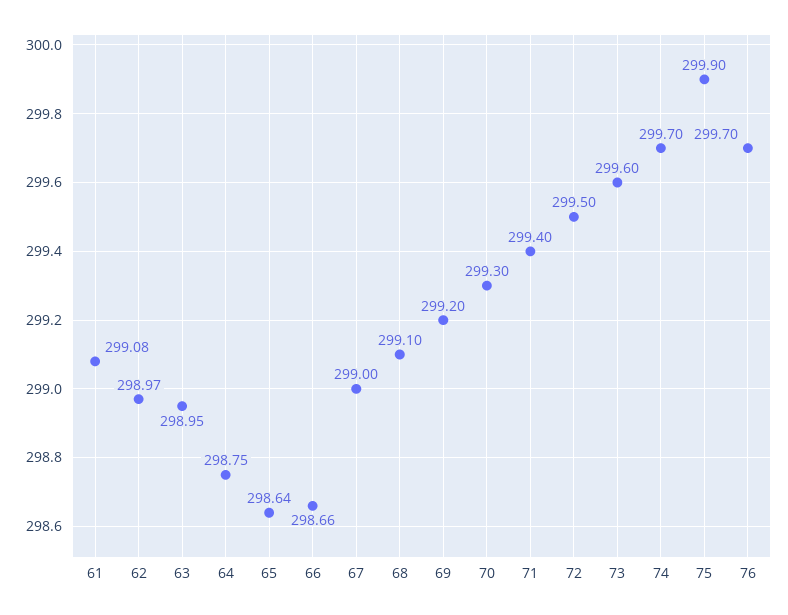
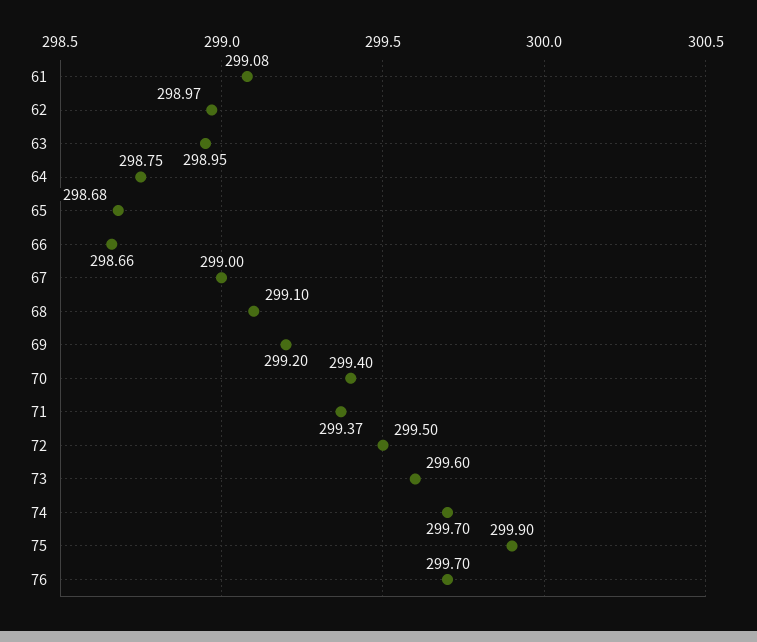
65: 298.64 -> 298.68
70: 299.3 -> 299.4
71: 299.4 -> 299.37

